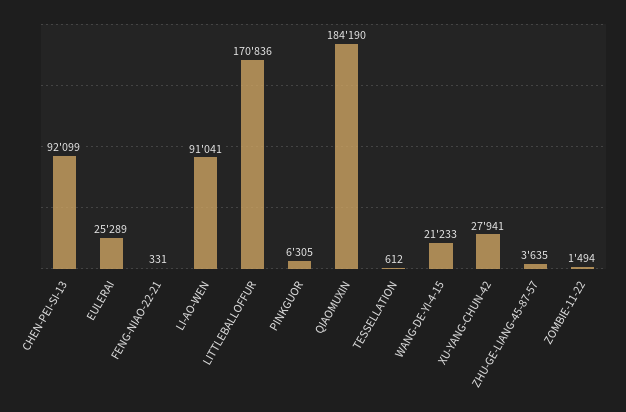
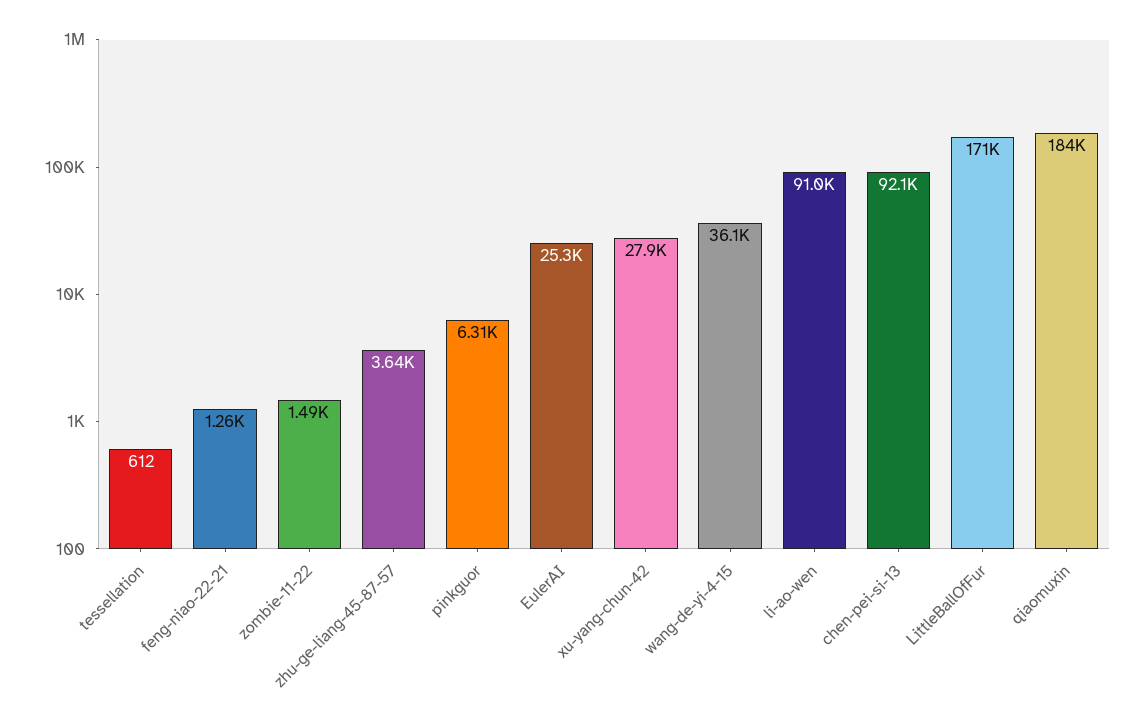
FENG-NIAO-22-21: 331 -> 1260
WANG-DE-YI-4-15: 21233 -> 36100

